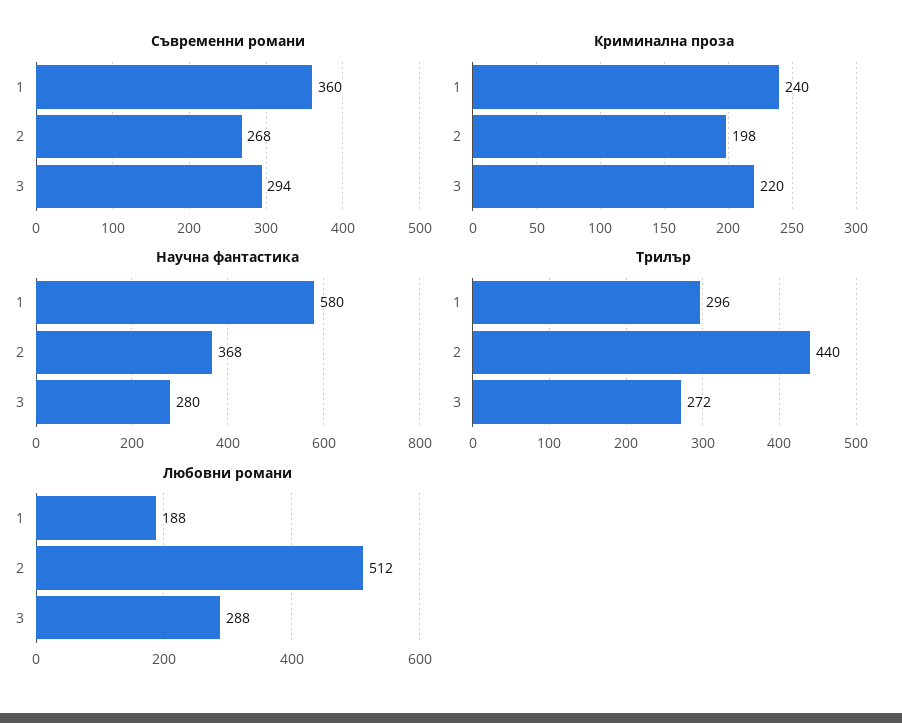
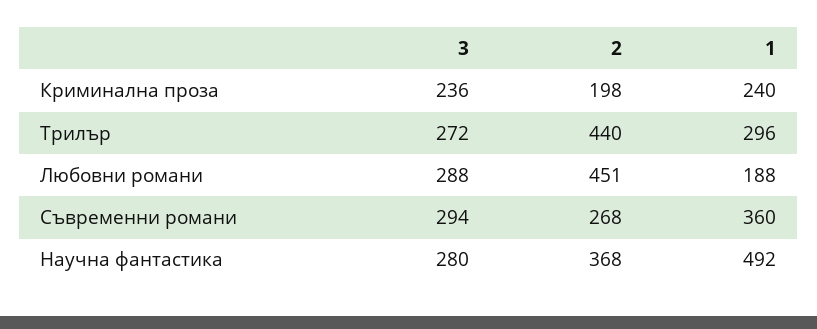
Криминална проза, 3: 220 -> 236
Научна фантастика, 1: 580 -> 492
Любовни романи, 2: 512 -> 451

